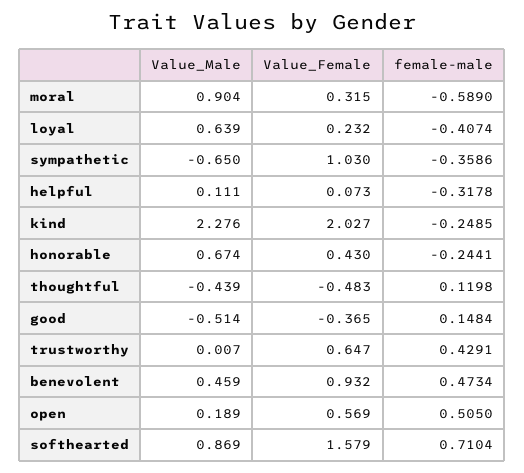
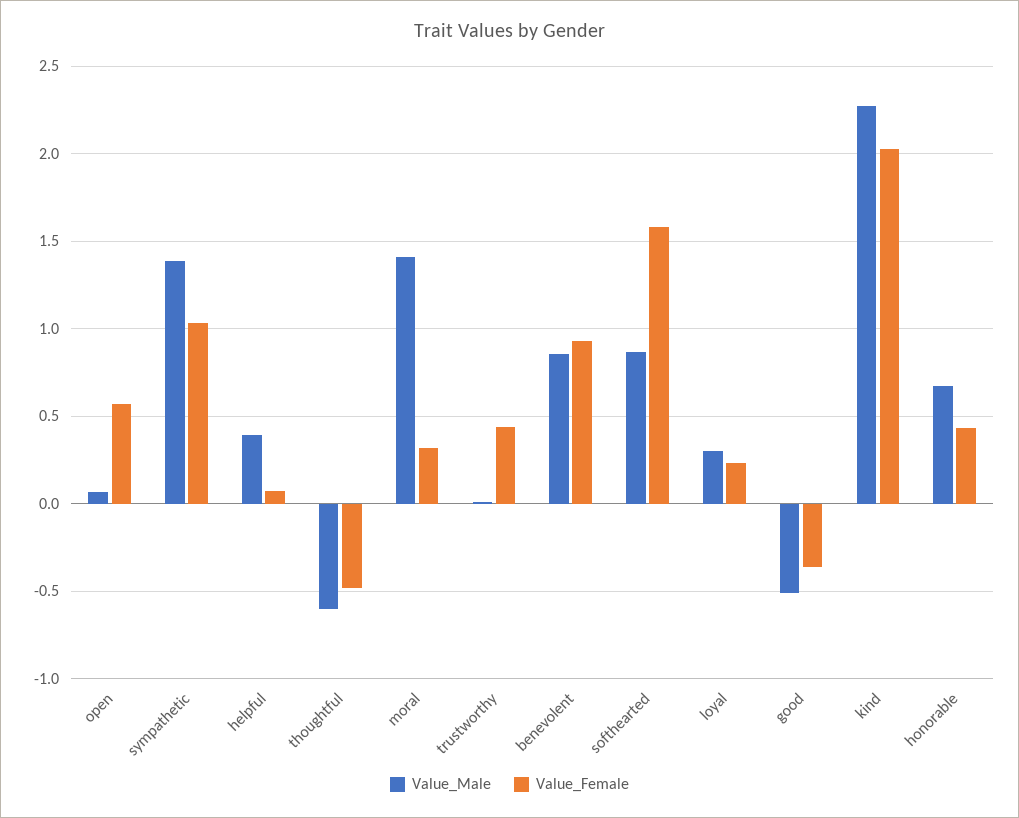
Value_Male, moral: 0.904 -> 1.4
female-male, moral: -0.589 -> none
Value_Male, loyal: 0.639 -> 0.3
female-male, loyal: -0.4074 -> none
Value_Male, sympathetic: -0.65 -> 1.4
female-male, sympathetic: -0.3586 -> none
Value_Male, helpful: 0.111 -> 0.4
female-male, helpful: -0.3178 -> none
female-male, kind: -0.2485 -> none
female-male, honorable: -0.2441 -> none
Value_Male, thoughtful: -0.439 -> -0.6
female-male, thoughtful: 0.1198 -> none
female-male, good: 0.1484 -> none
Value_Female, trustworthy: 0.647 -> 0.45
female-male, trustworthy: 0.4291 -> none
Value_Male, benevolent: 0.459 -> 0.85
female-male, benevolent: 0.4734 -> none
Value_Male, open: 0.189 -> 0.05
female-male, open: 0.505 -> none
female-male, softhearted: 0.7104 -> none

